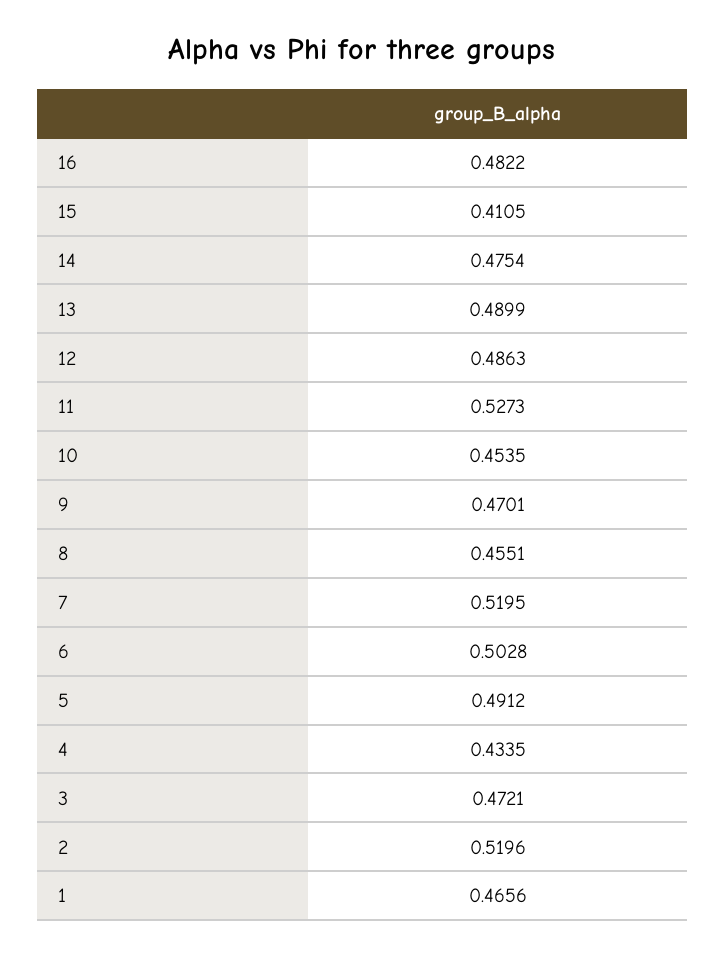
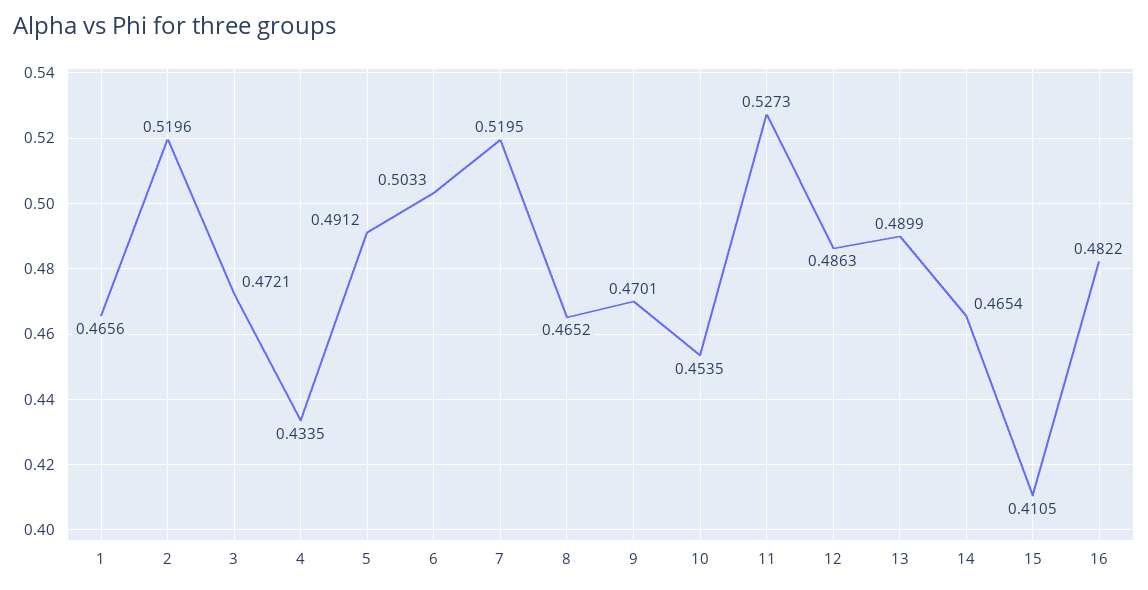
14: 0.4754 -> 0.4654
8: 0.4551 -> 0.4652
6: 0.5028 -> 0.5033

